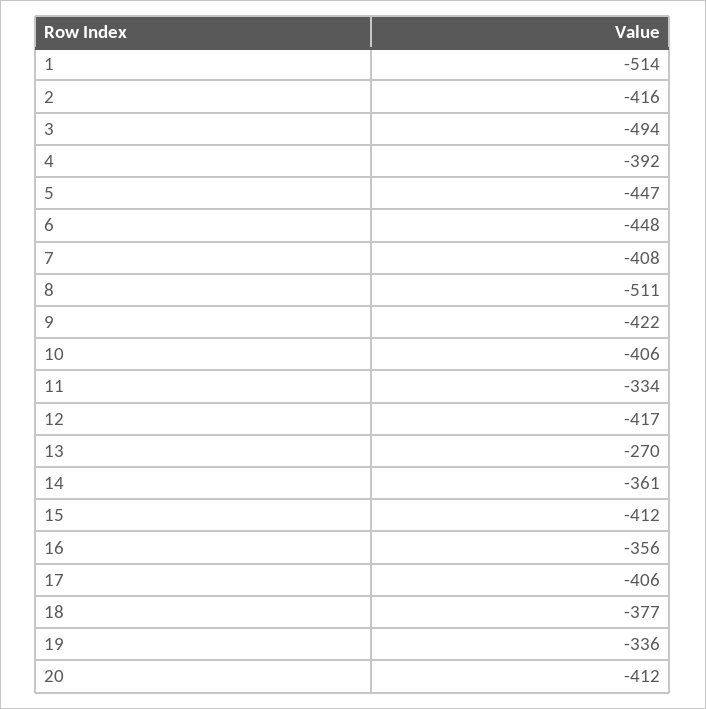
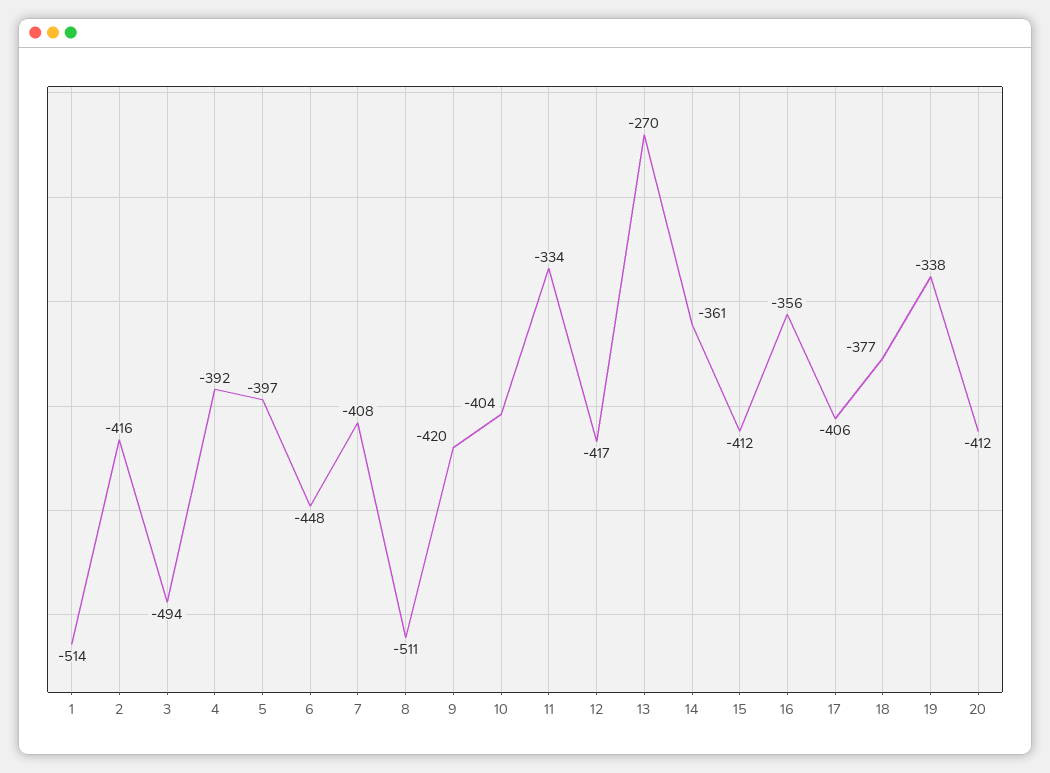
5: -447 -> -397
9: -422 -> -420
10: -406 -> -404
19: -336 -> -338

